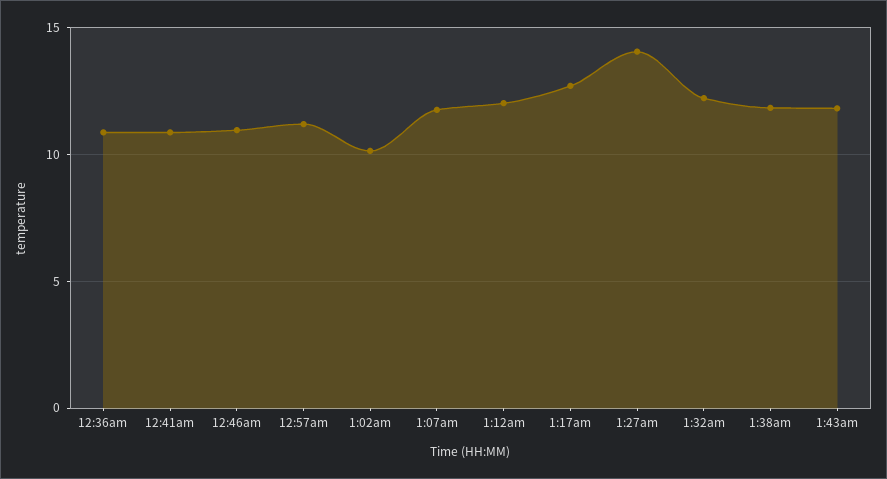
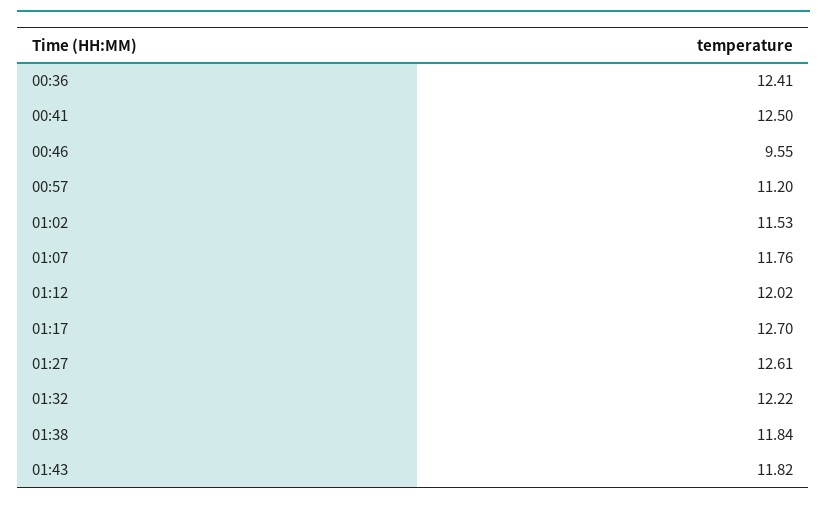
12:36am: 11 -> 12.41
12:41am: 11 -> 12.5
12:46am: 11 -> 9.55
1:02am: 10 -> 11.53
1:27am: 14 -> 12.61

